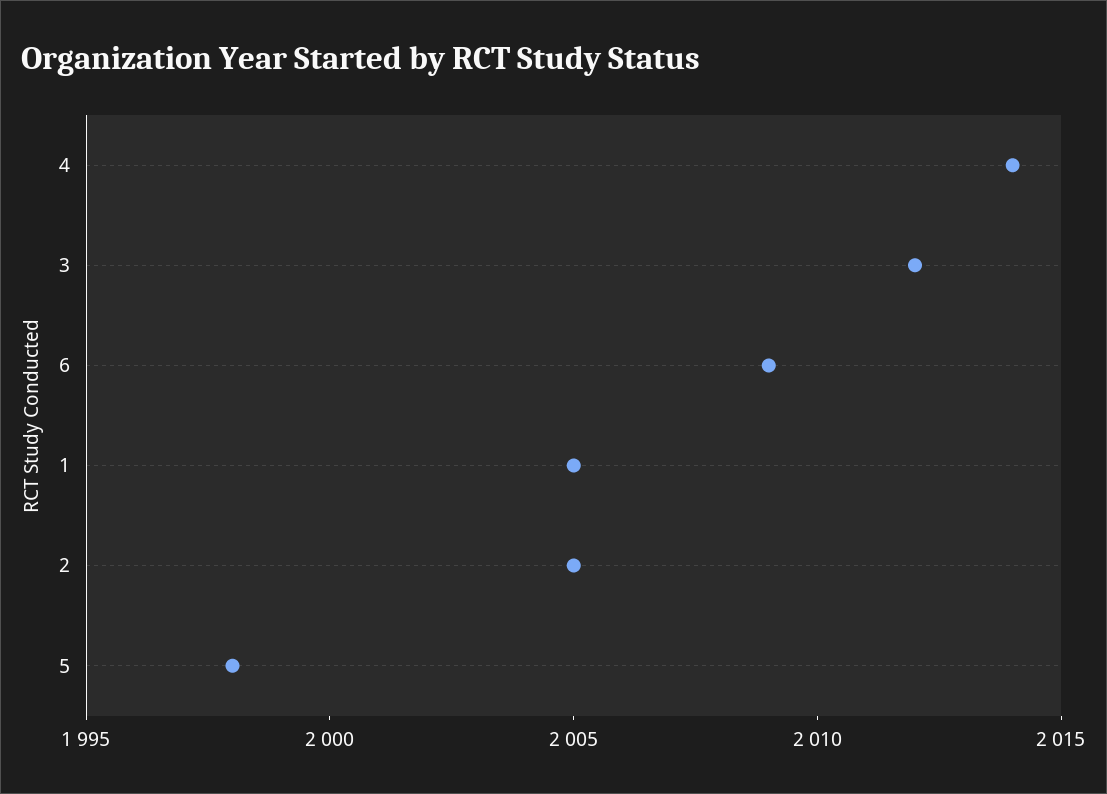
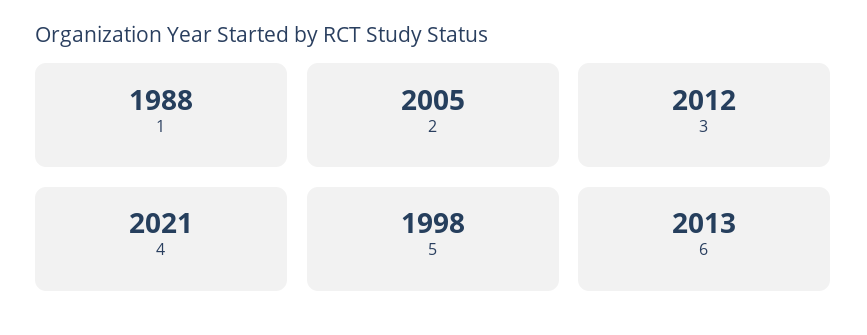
4: 2014 -> 2021
6: 2009 -> 2013
1: 2005 -> 1988

